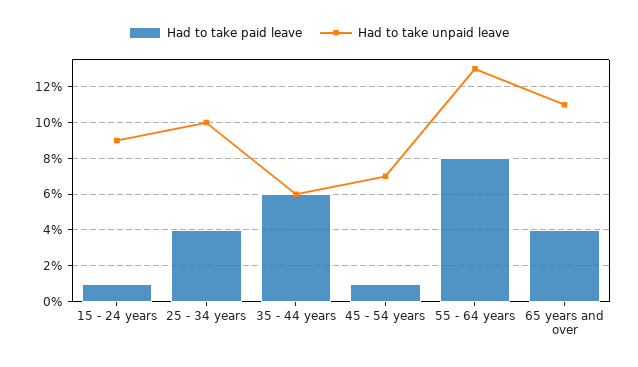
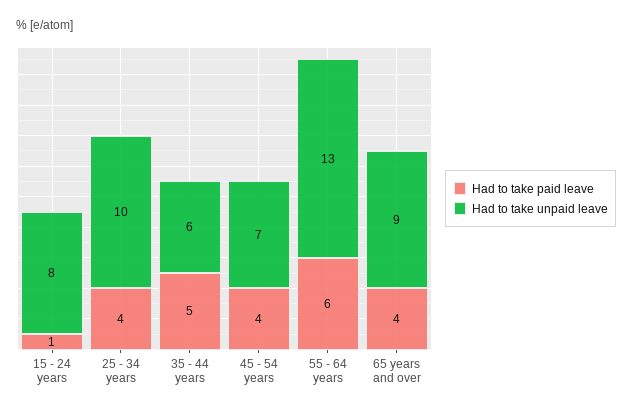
Had to take unpaid leave, 15 - 24 years: 9 -> 8
Had to take paid leave, 35 - 44 years: 6 -> 5
Had to take paid leave, 45 - 54 years: 1 -> 4
Had to take paid leave, 55 - 64 years: 8 -> 6
Had to take unpaid leave, 65 years and over: 11 -> 9

